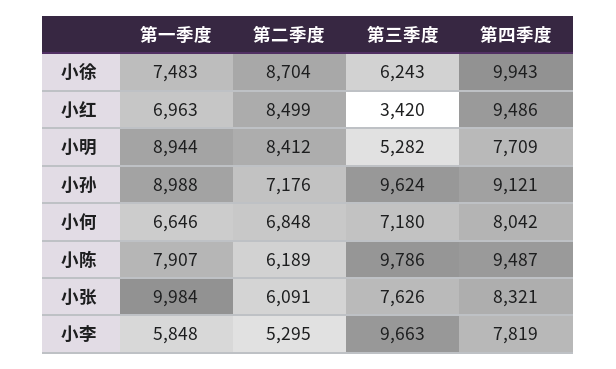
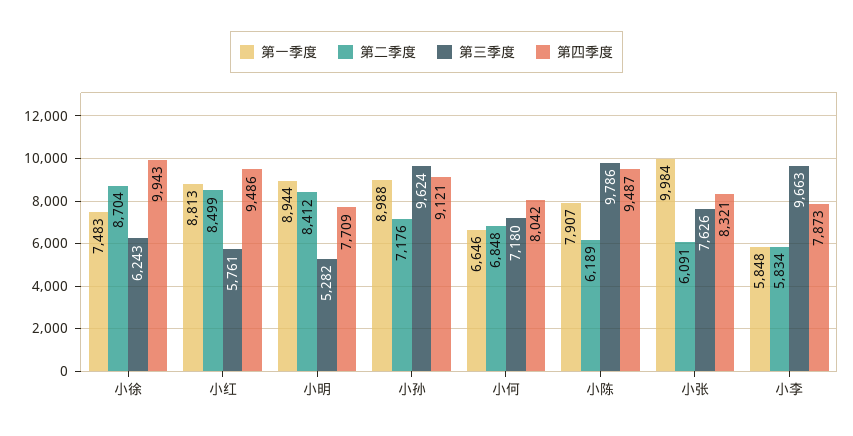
第一季度, 小红: 6963 -> 8813
第三季度, 小红: 3420 -> 5761
第二季度, 小李: 5295 -> 5834
第四季度, 小李: 7819 -> 7873

